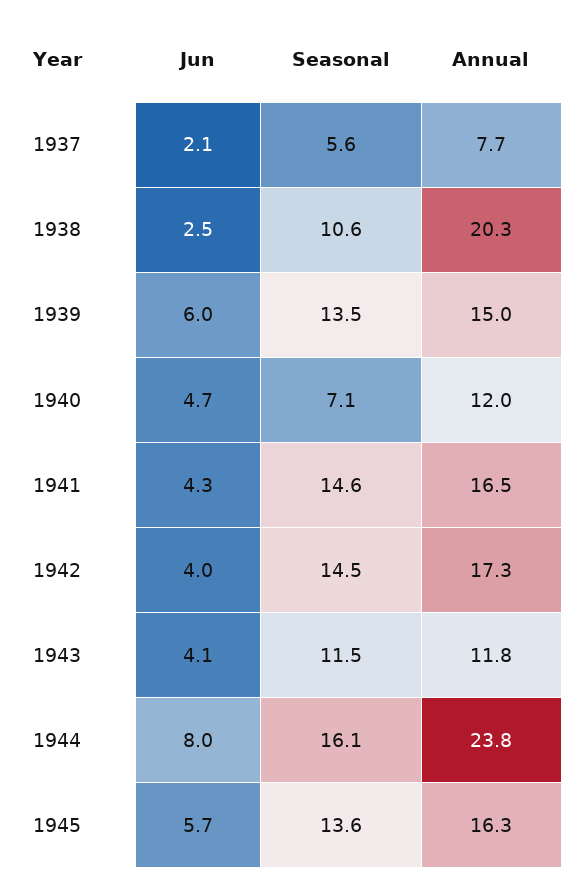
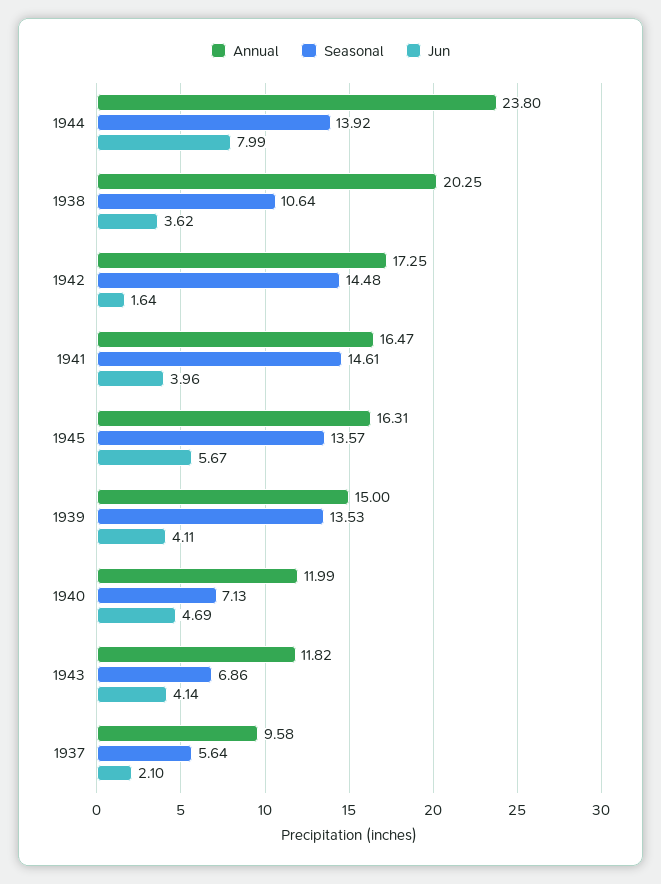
Annual, 1937: 7.7 -> 9.58
Jun, 1938: 2.5 -> 3.62
Jun, 1939: 6 -> 4.11
Jun, 1941: 4.3 -> 3.96
Jun, 1942: 4 -> 1.64
Seasonal, 1943: 11.5 -> 6.86
Seasonal, 1944: 16.1 -> 13.92

